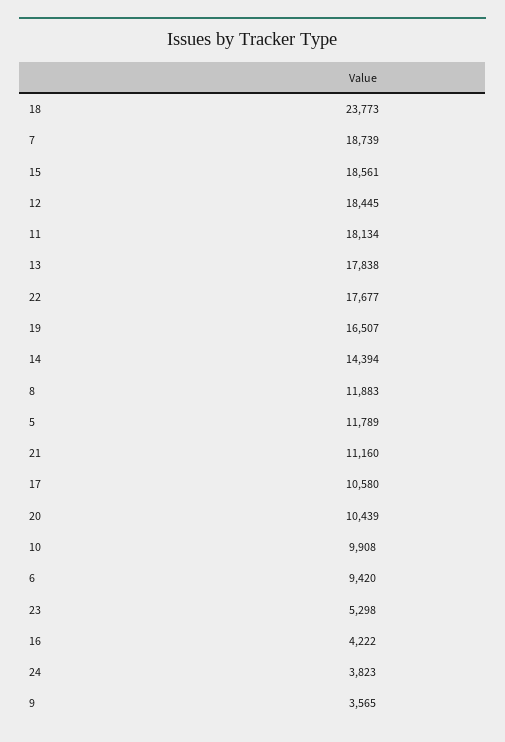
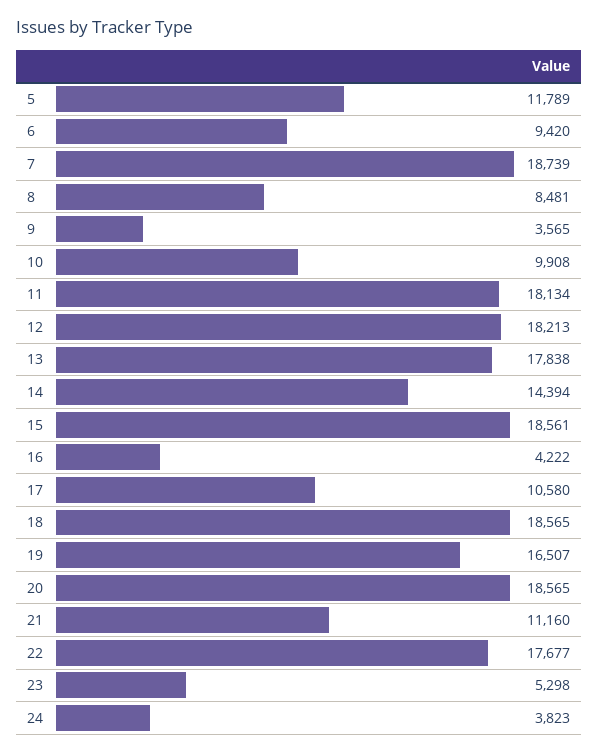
18: 23773 -> 18565
12: 18445 -> 18213
8: 11883 -> 8481
20: 10439 -> 18565

